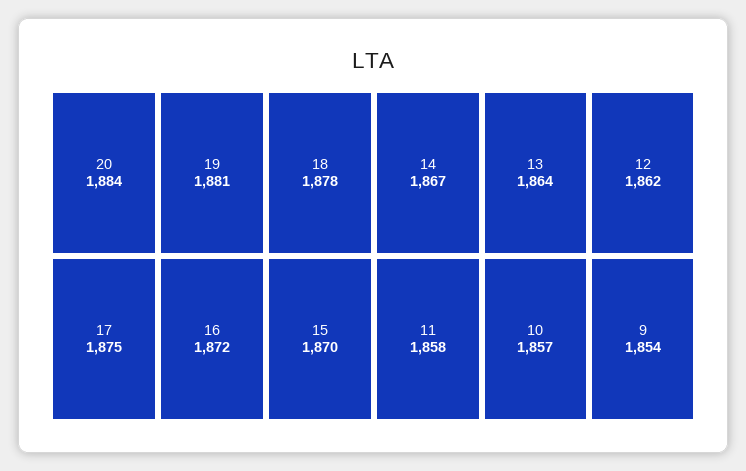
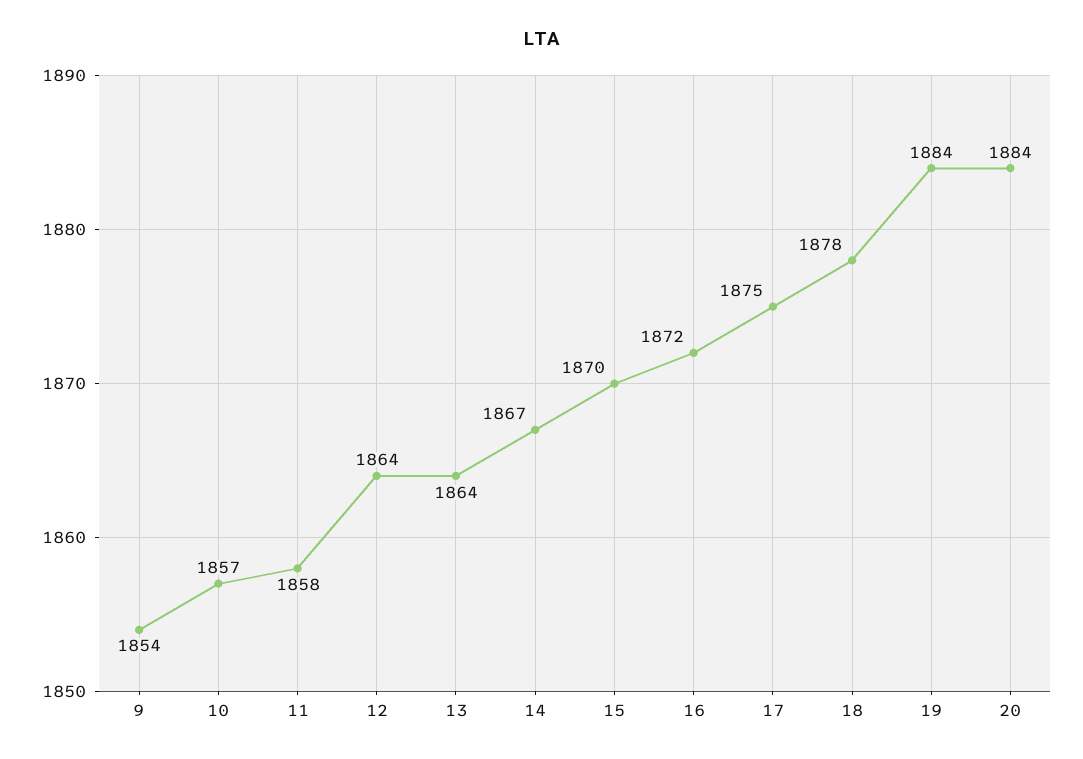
19: 1881 -> 1884
12: 1862 -> 1864

